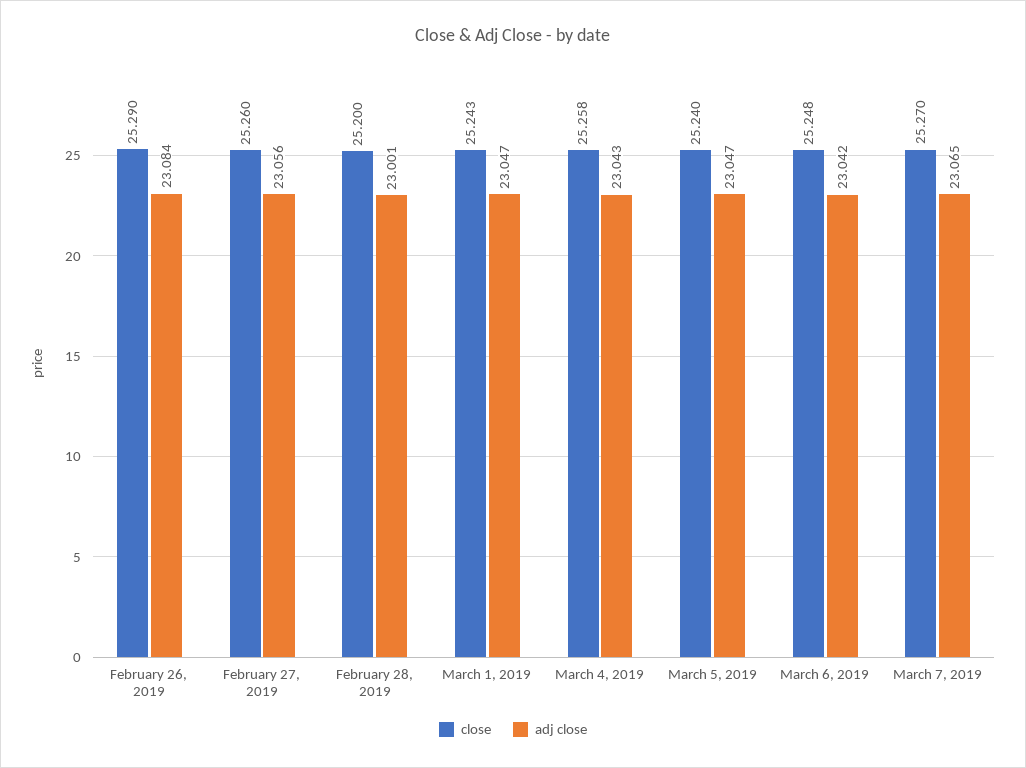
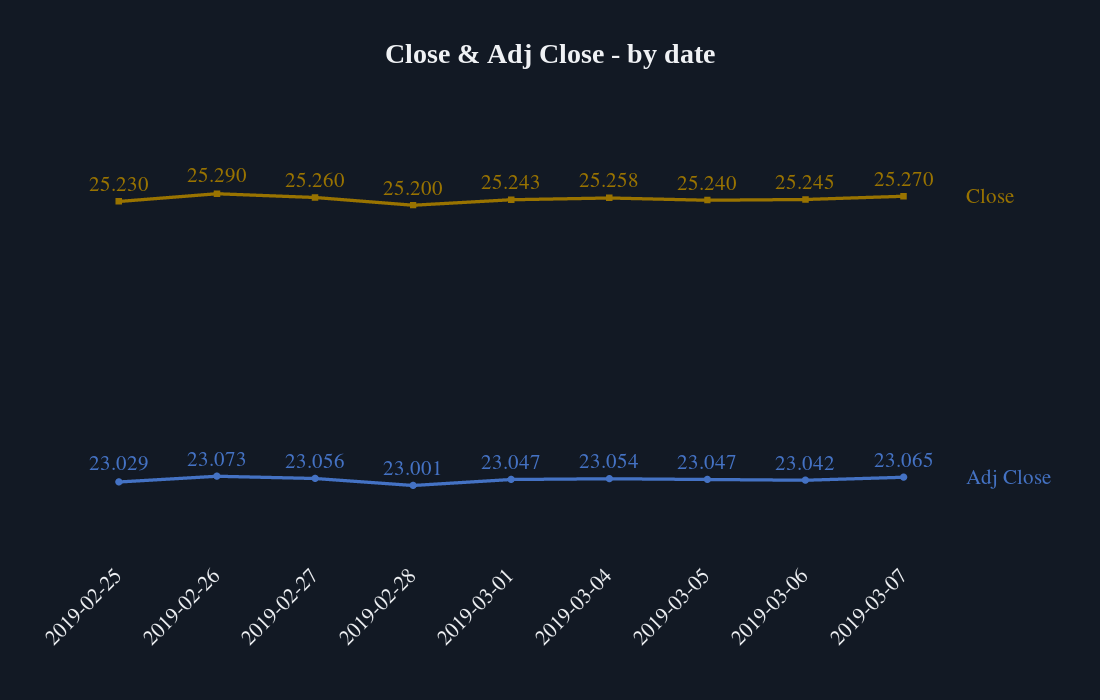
adj close, February 26, 2019: 23.084 -> 23.073
adj close, March 4, 2019: 23.043 -> 23.054
close, March 6, 2019: 25.248 -> 25.245
close, 2019-02-25: none -> 25.23
adj close, 2019-02-25: none -> 23.029

